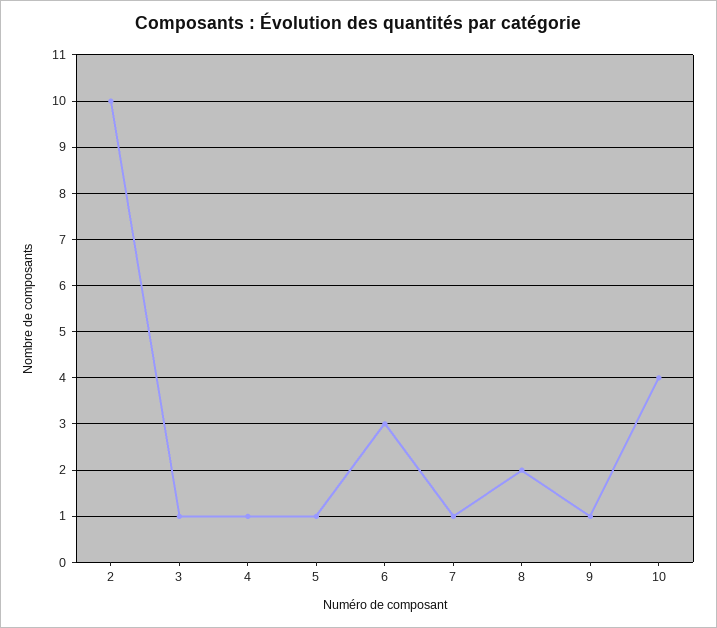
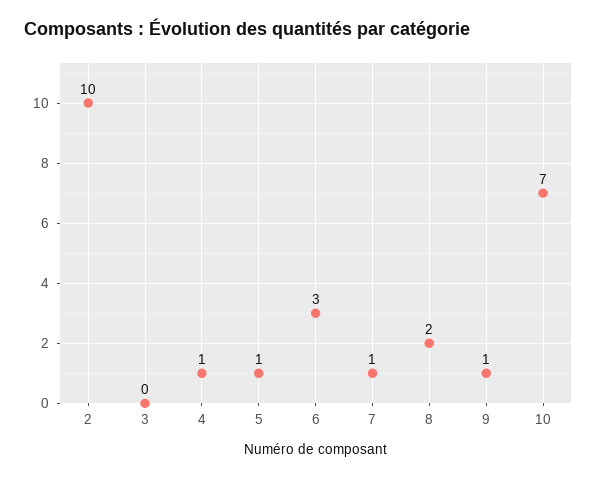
3: 1 -> 0
10: 4 -> 7

